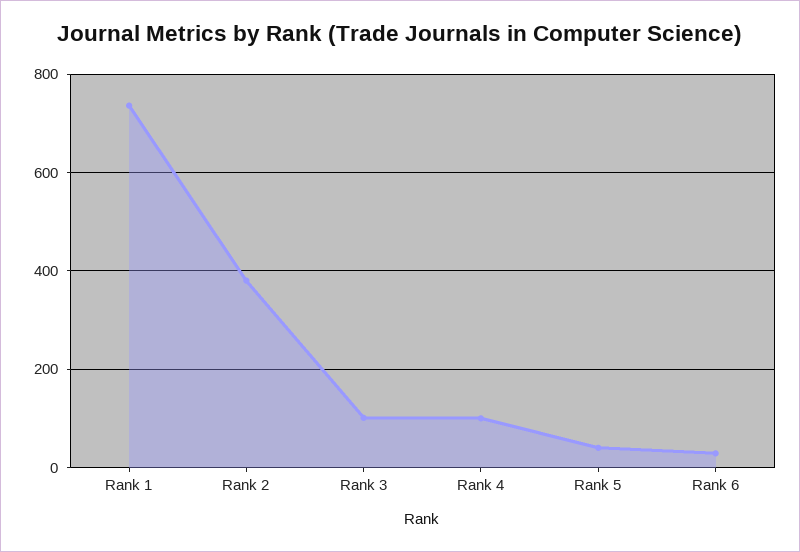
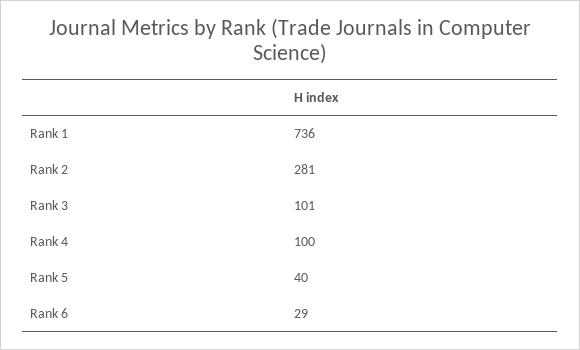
Rank 2: 380 -> 281

